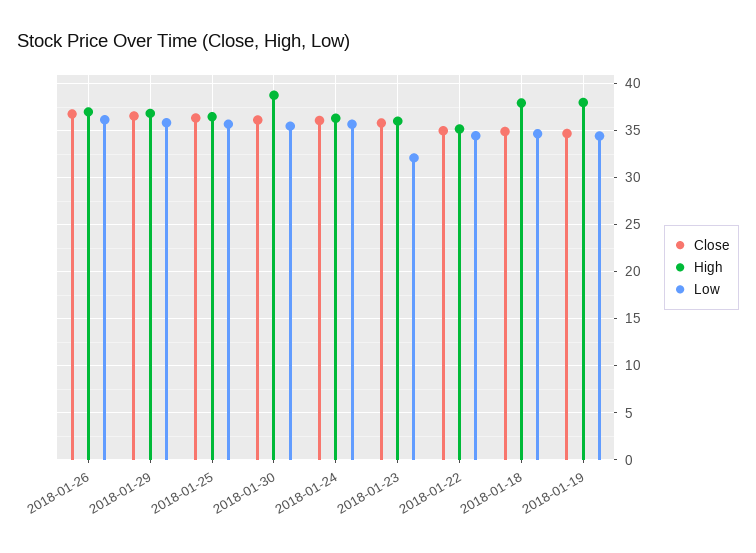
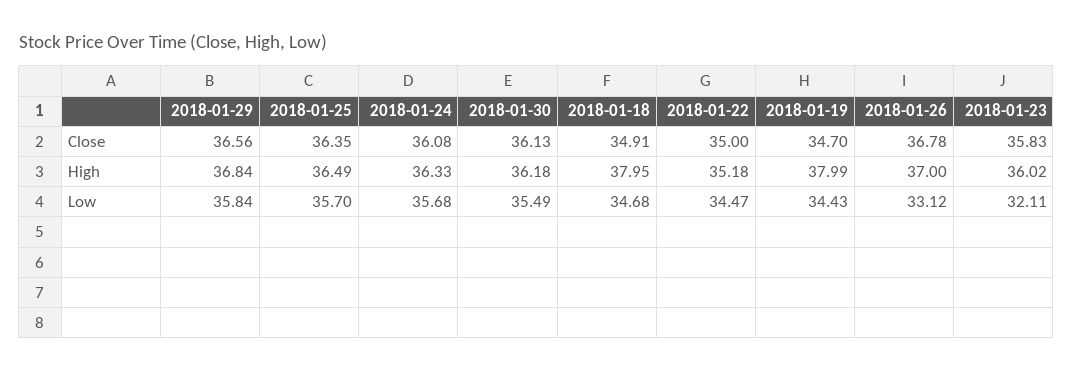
Low, 2018-01-26: 36 -> 33.12
High, 2018-01-30: 39 -> 36.18

